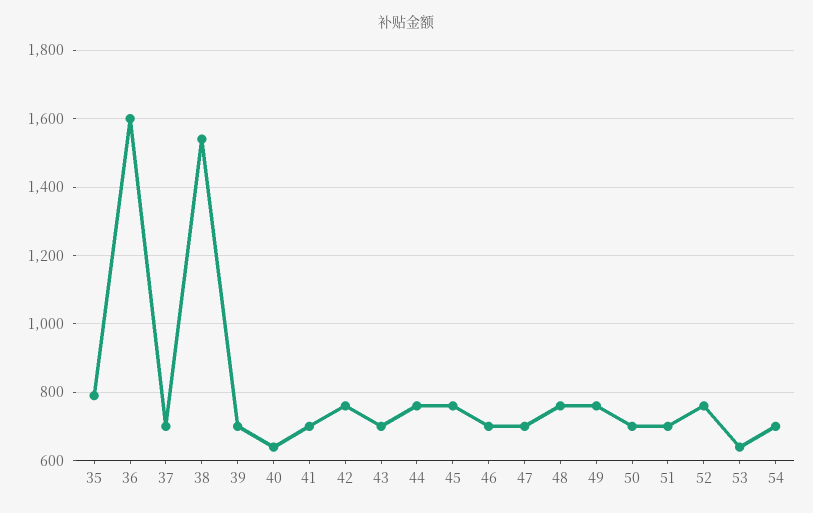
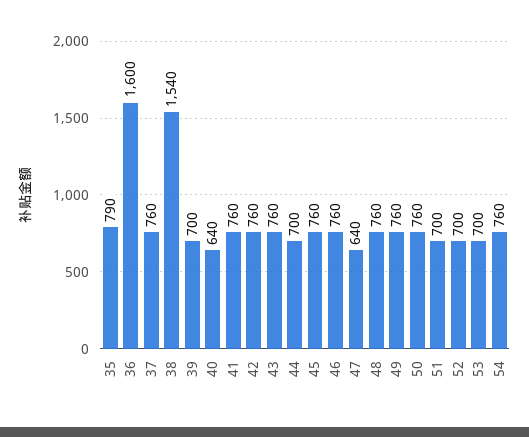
37: 700 -> 760
41: 700 -> 760
43: 700 -> 760
44: 760 -> 700
46: 700 -> 760
47: 700 -> 640
50: 700 -> 760
52: 760 -> 700
53: 640 -> 700
54: 700 -> 760

